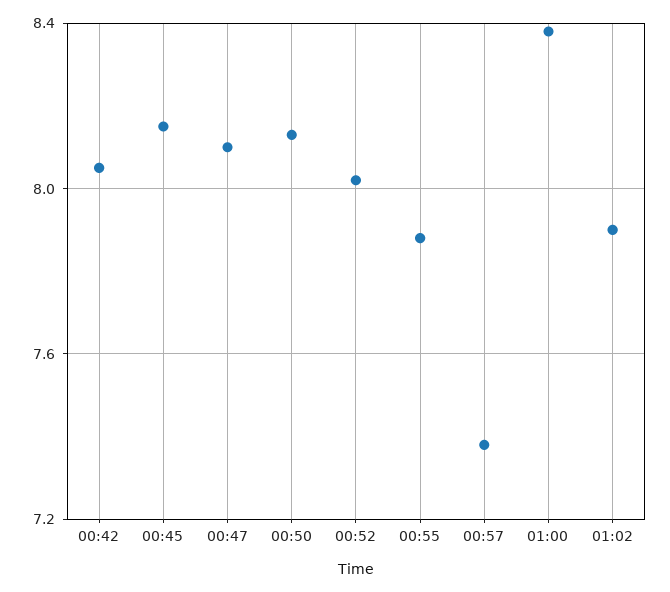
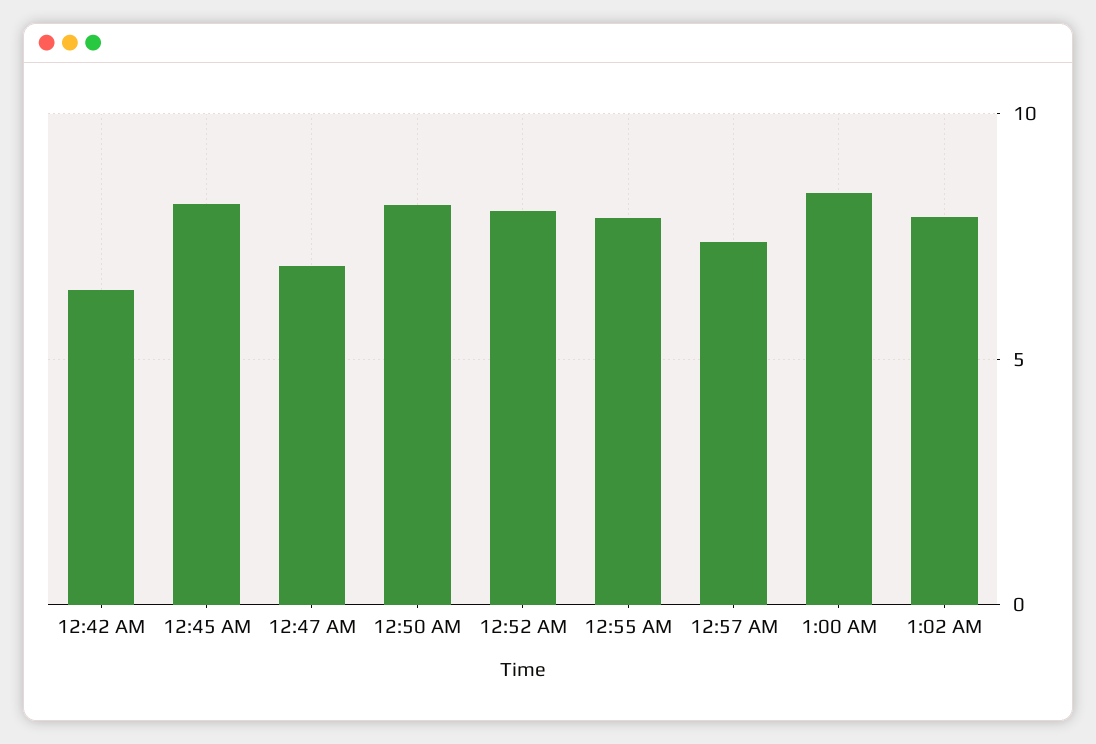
00:42: 8.05 -> 6.5
00:47: 8.1 -> 7

